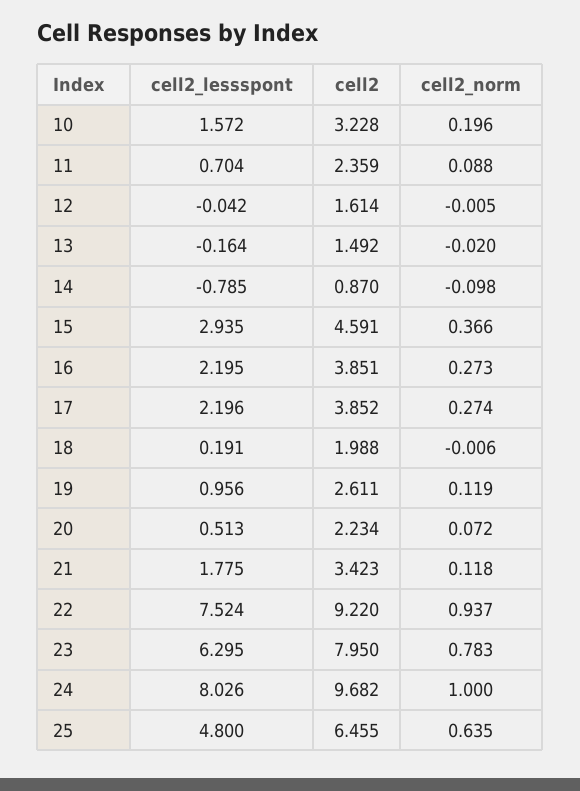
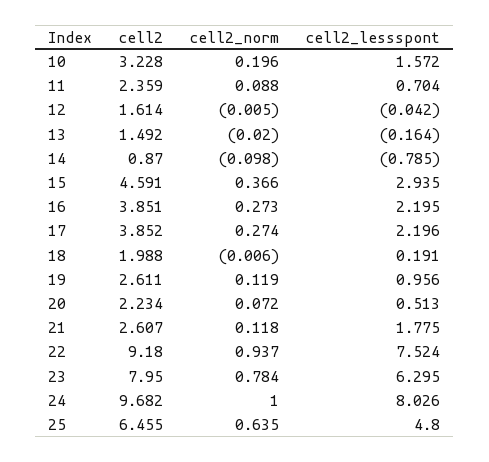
cell2, 21: 3.423 -> 2.607
cell2, 22: 9.22 -> 9.18
cell2_norm, 23: 0.783 -> 0.784

